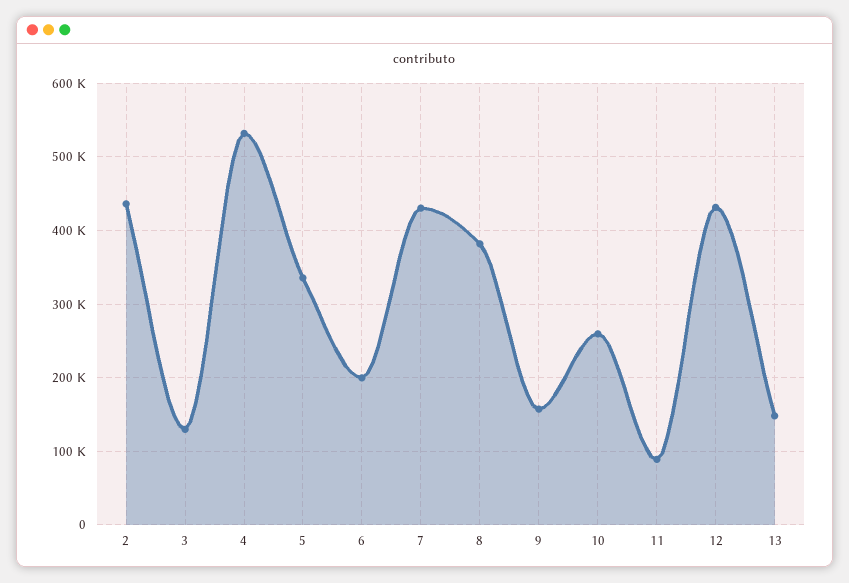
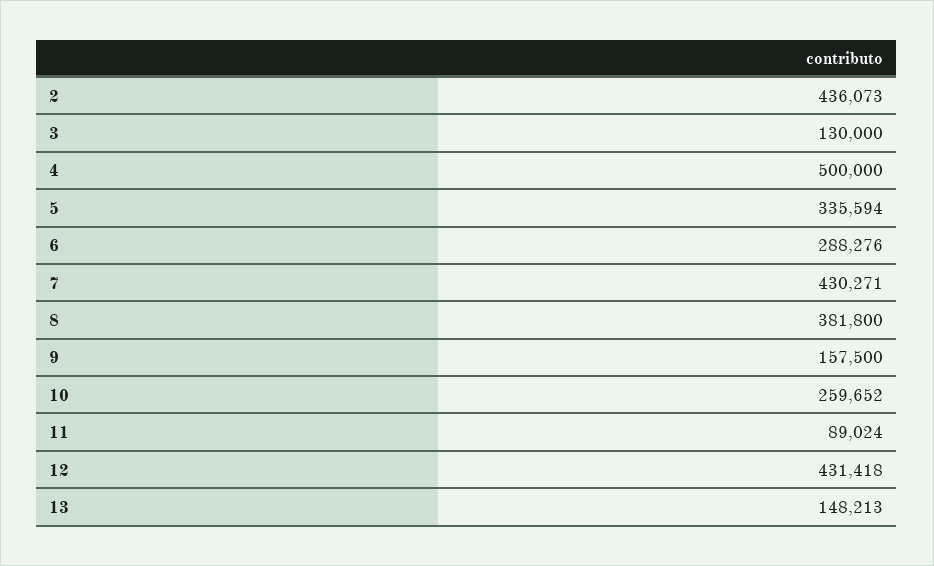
4: 530000 -> 500000
6: 200000 -> 288276

